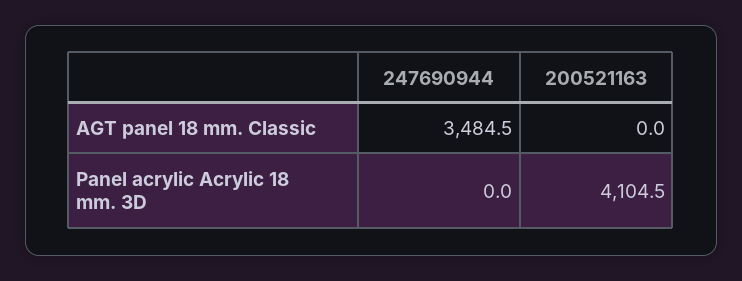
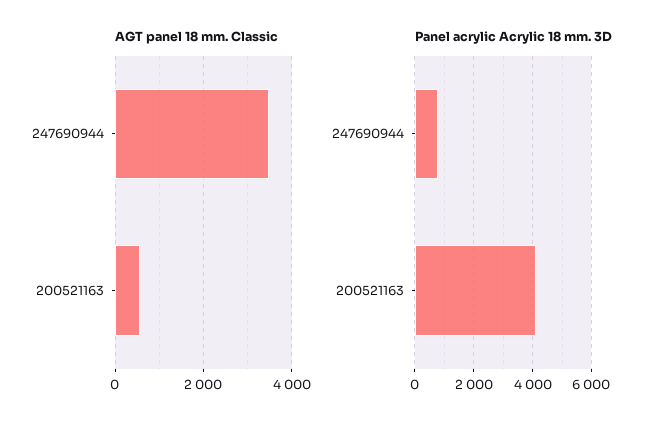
AGT panel 18 mm. Classic, 200521163: 0 -> 600
Panel acrylic Acrylic 18 mm. 3D, 247690944: 0 -> 750

